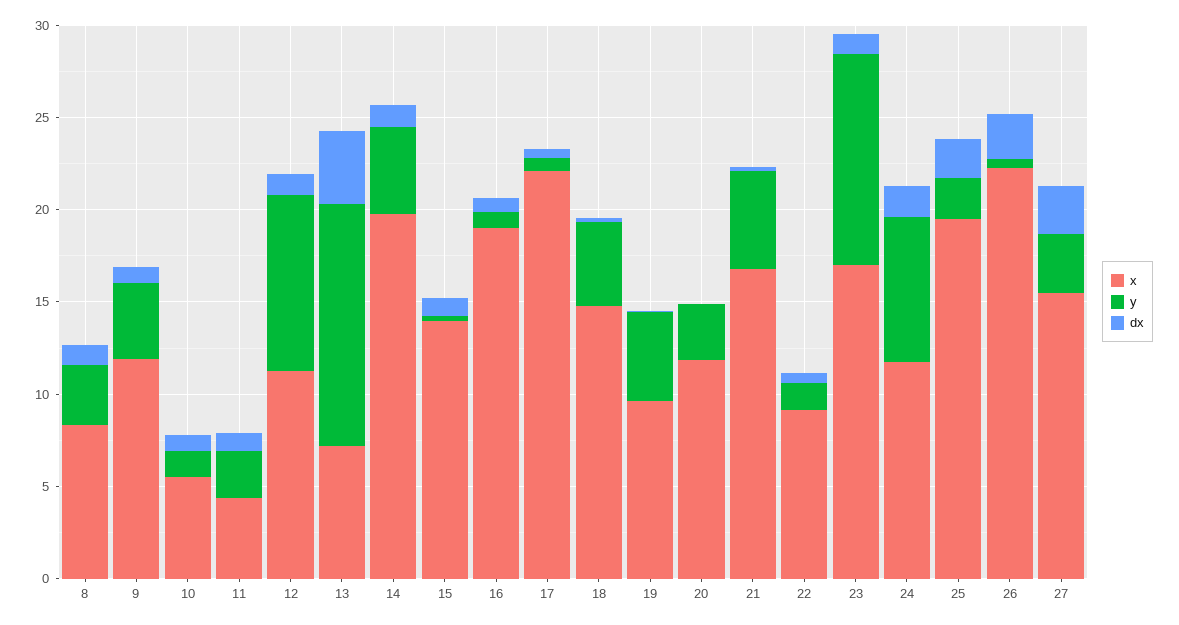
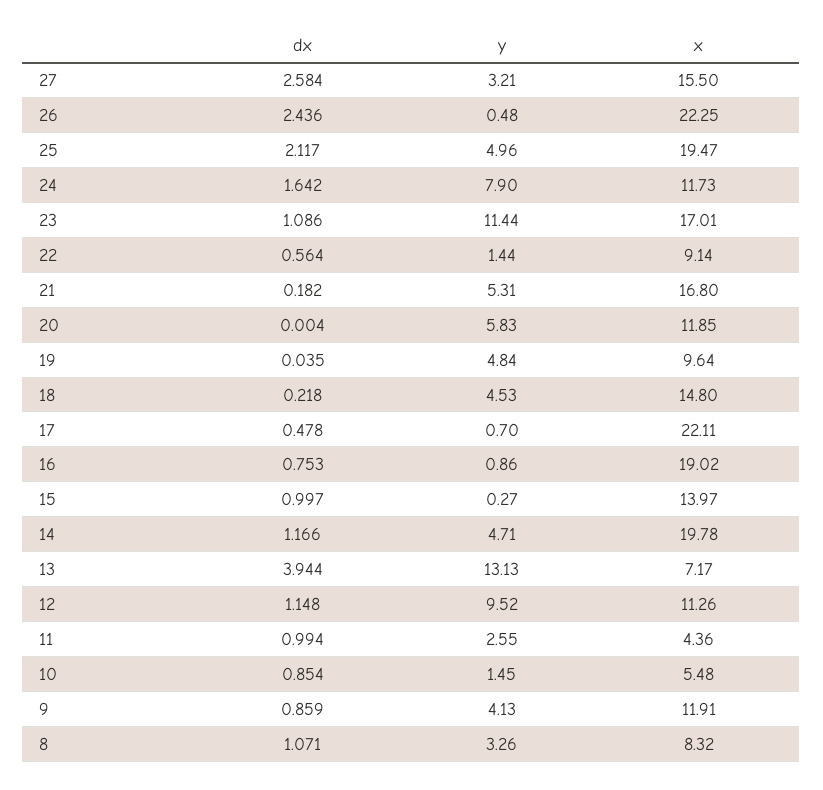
y, 20: 3 -> 5.83
y, 25: 2 -> 4.96

